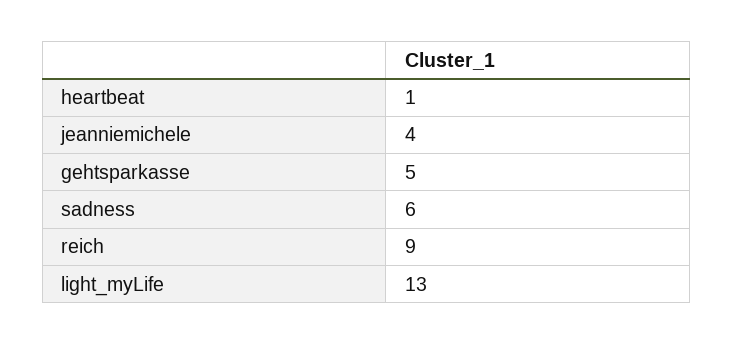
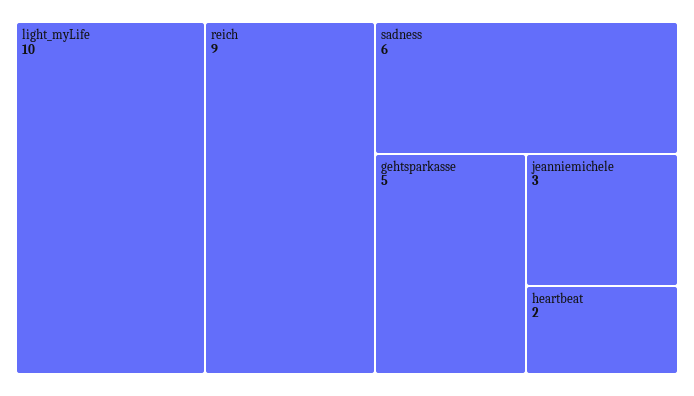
heartbeat: 1 -> 2
jeanniemichele: 4 -> 3
light_myLife: 13 -> 10

